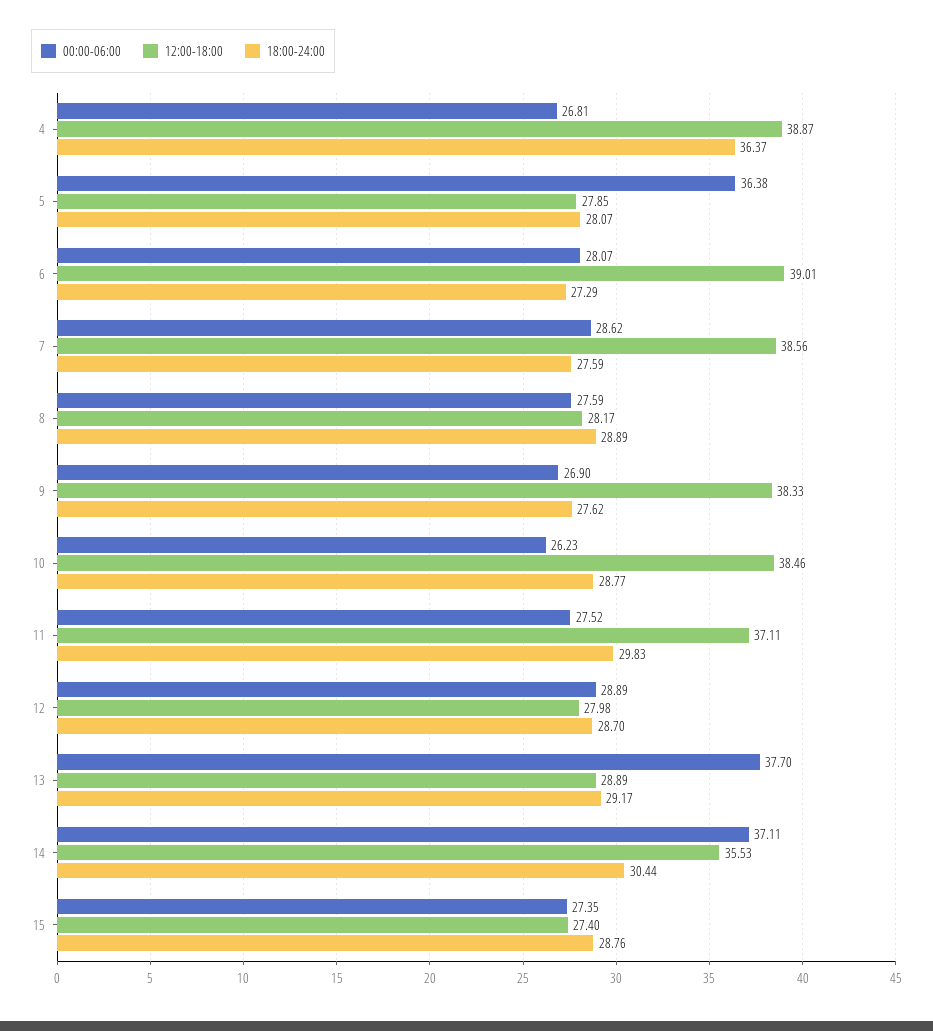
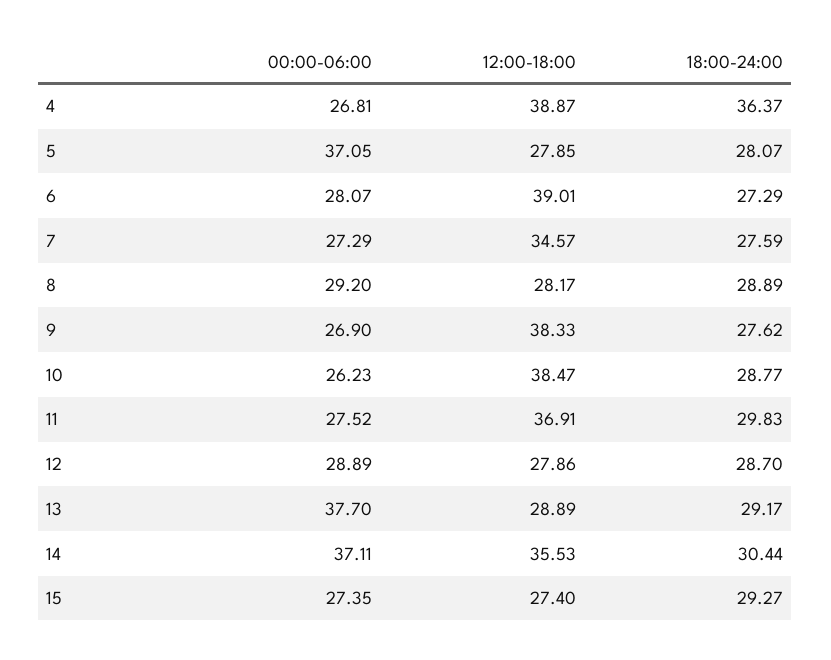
00:00-06:00, 5: 36.38 -> 37.05
00:00-06:00, 7: 28.62 -> 27.29
12:00-18:00, 7: 38.56 -> 34.57
00:00-06:00, 8: 27.59 -> 29.2
12:00-18:00, 10: 38.46 -> 38.47
12:00-18:00, 11: 37.11 -> 36.91
12:00-18:00, 12: 27.98 -> 27.86
18:00-24:00, 15: 28.76 -> 29.27

